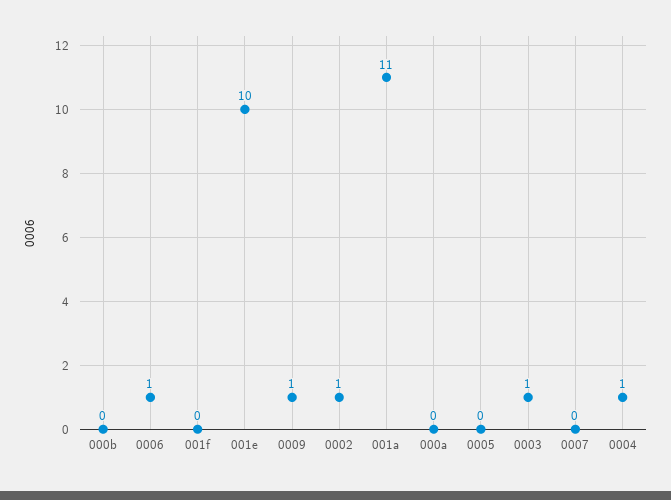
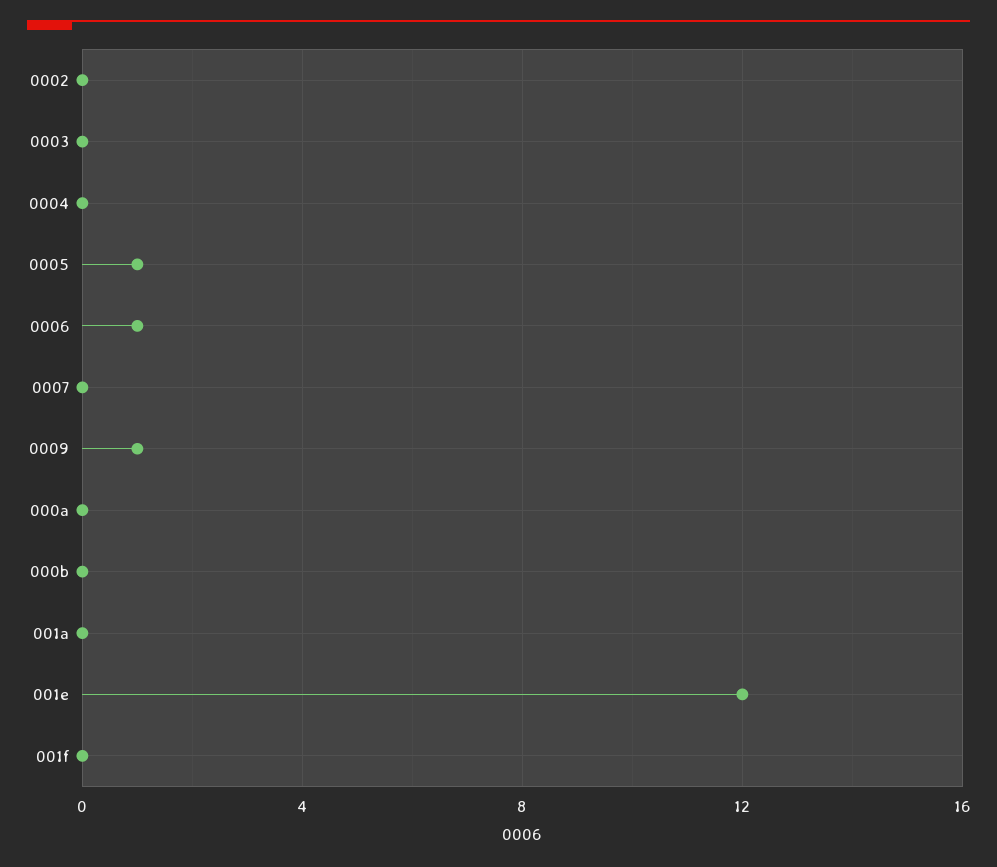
001e: 10 -> 12
0002: 1 -> 0
001a: 11 -> 0
0005: 0 -> 1
0003: 1 -> 0
0004: 1 -> 0

